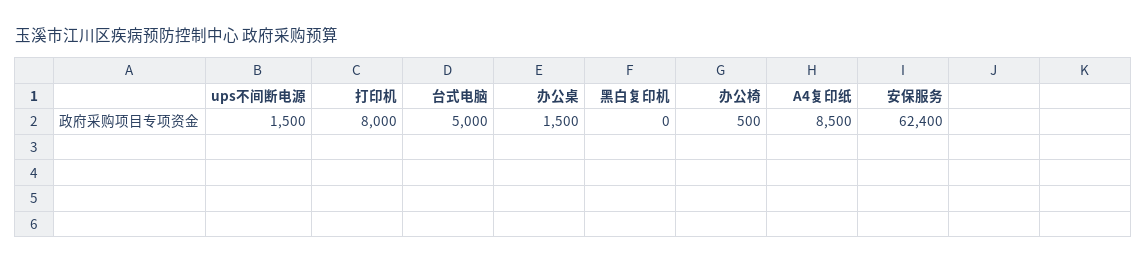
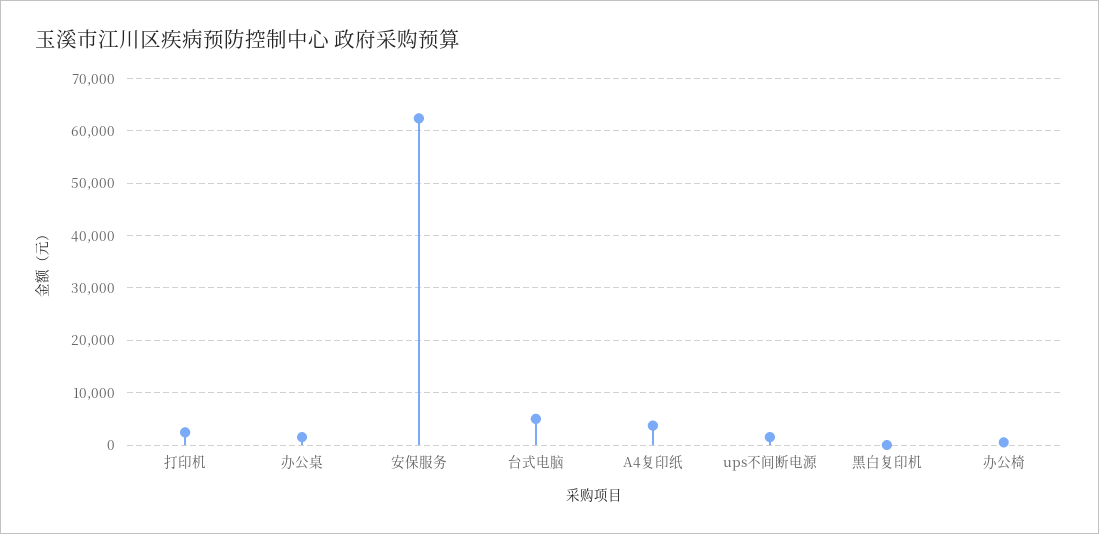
打印机: 8000 -> 2000
A4复印纸: 8500 -> 4000

